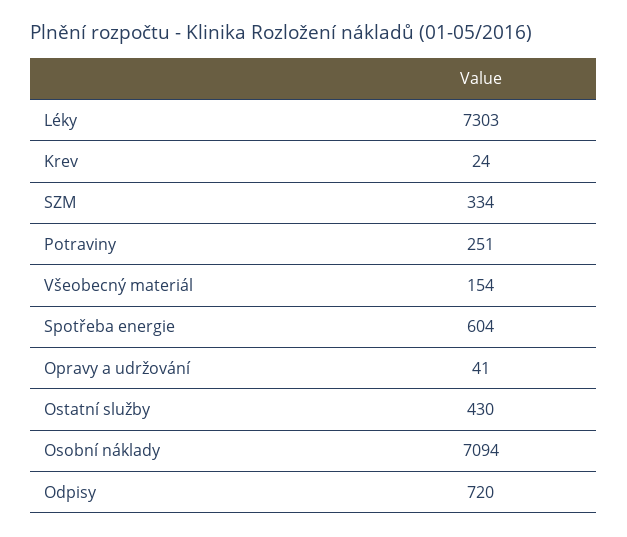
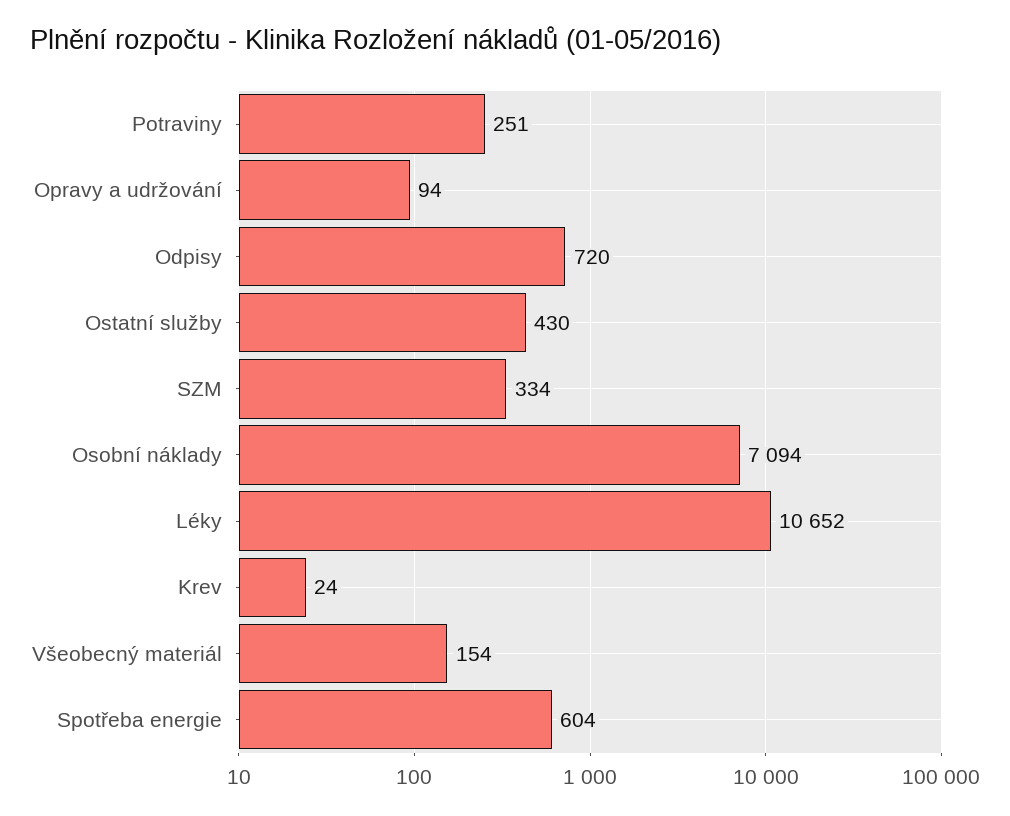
Léky: 7303 -> 10652
Opravy a udržování: 41 -> 94

